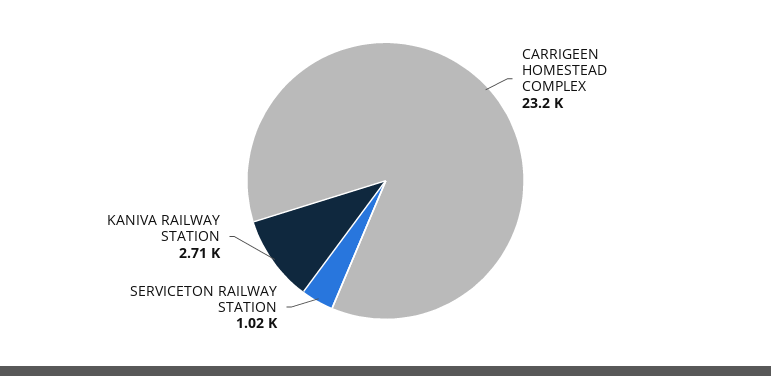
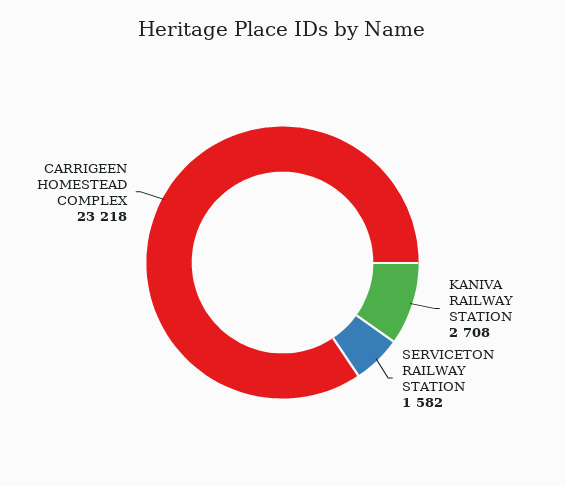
SERVICETON RAILWAY STATION: 1020 -> 1582

